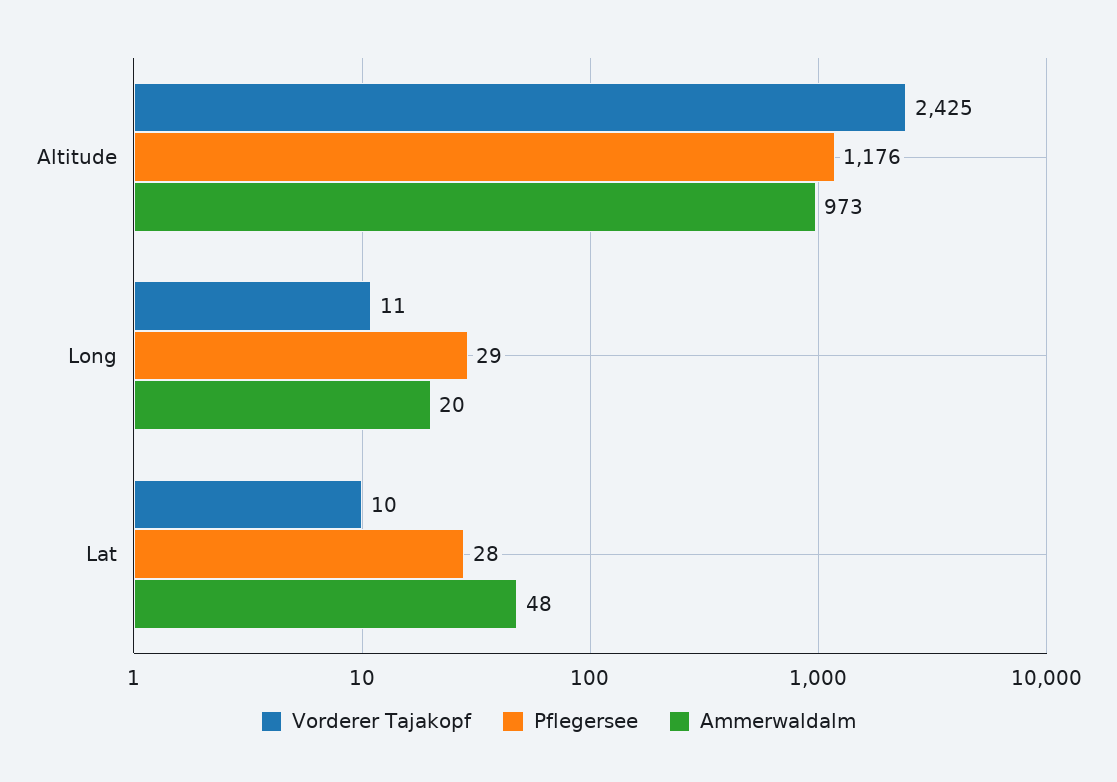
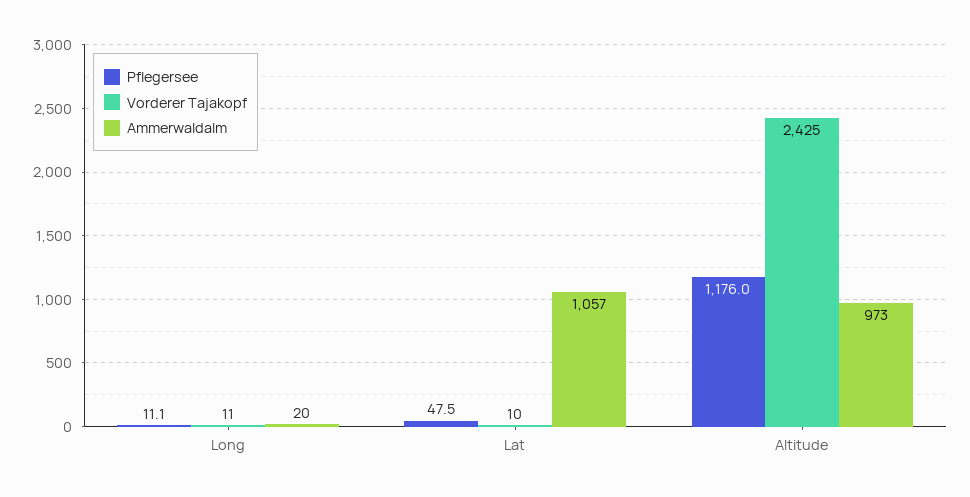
Pflegersee, Long: 29 -> 11.1
Pflegersee, Lat: 28 -> 47.5
Ammerwaldalm, Lat: 48 -> 1057

